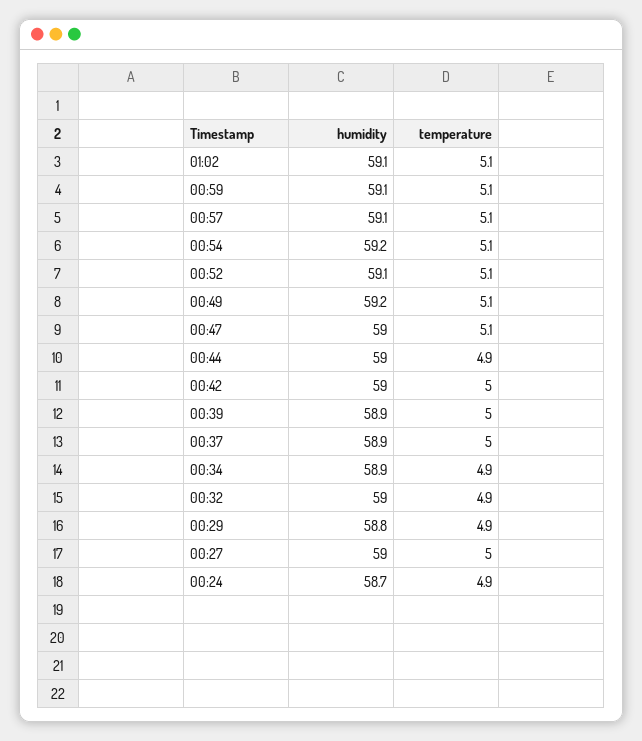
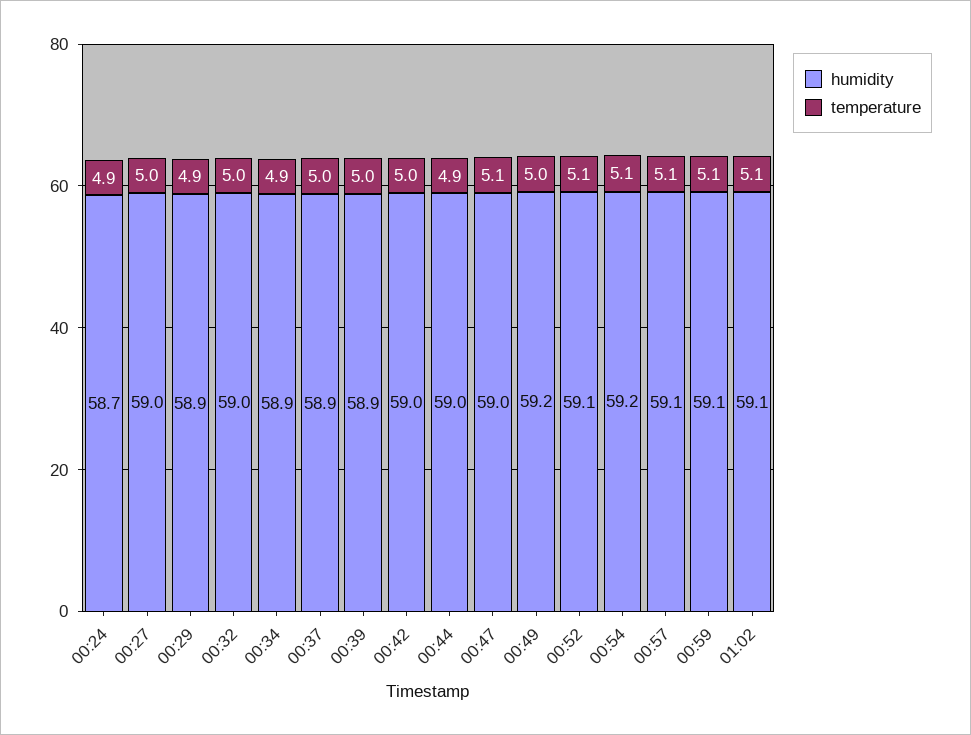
temperature, 00:49: 5.1 -> 5
temperature, 00:32: 4.9 -> 5
humidity, 00:29: 58.8 -> 58.9

